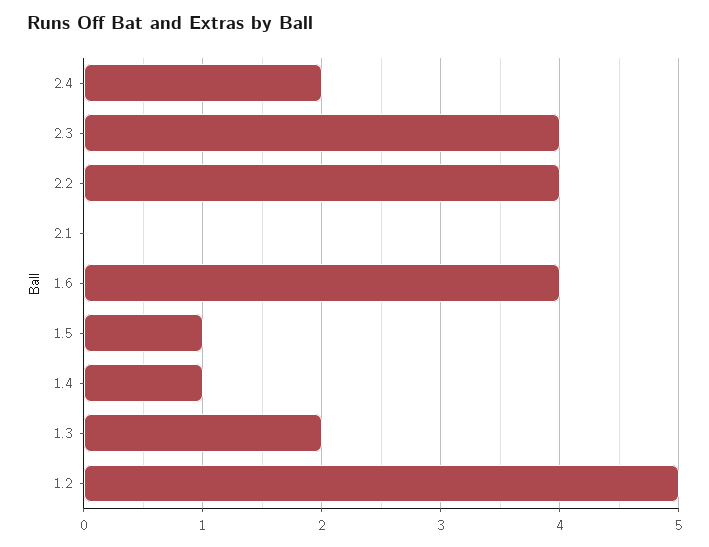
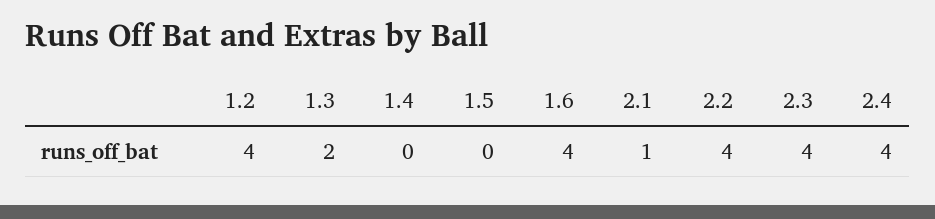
2.4: 2 -> 4
2.1: 0 -> 1
1.5: 1 -> 0
1.4: 1 -> 0
1.2: 5 -> 4

